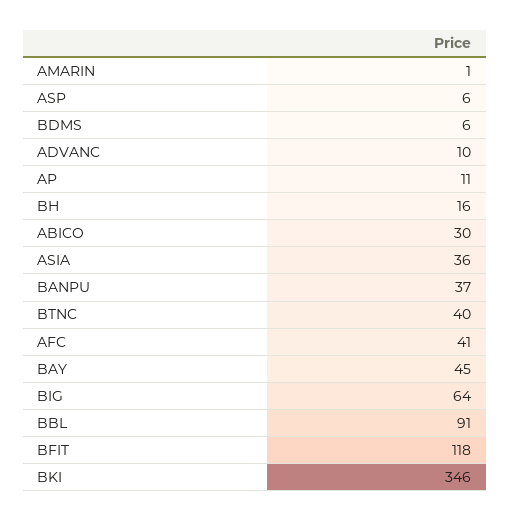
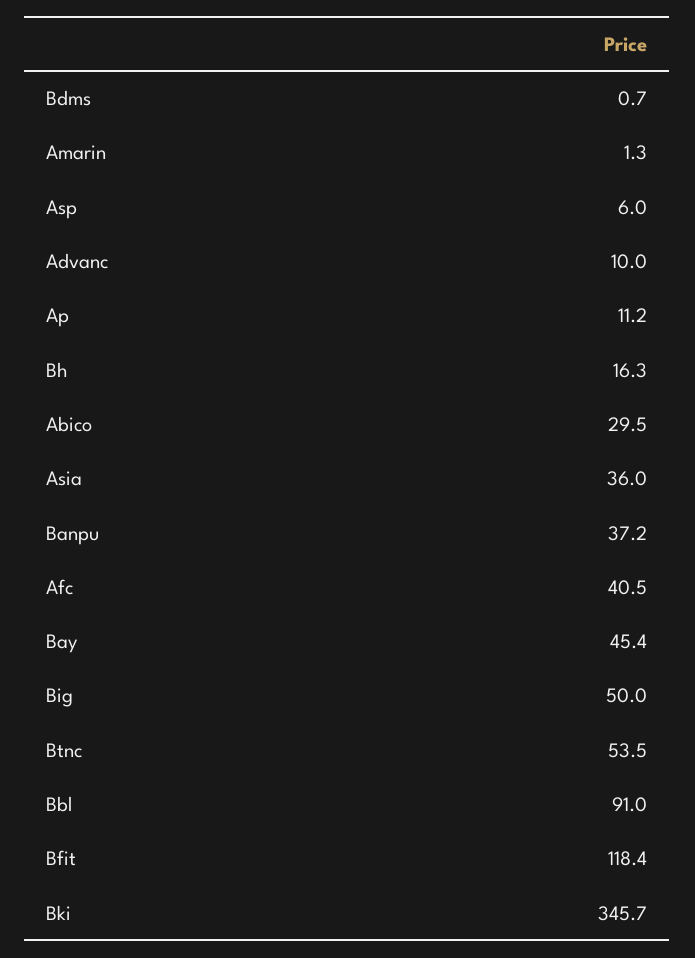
BDMS: 6 -> 0.7
BTNC: 40 -> 53.5
BIG: 64 -> 50

